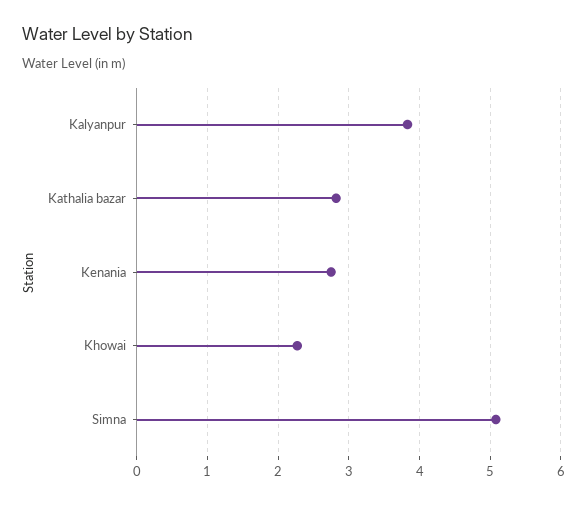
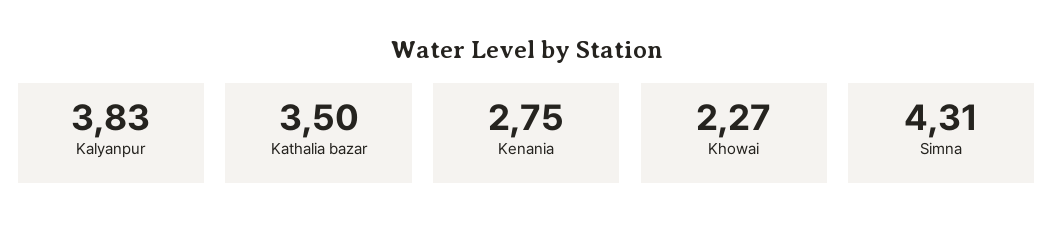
Kathalia bazar: 2.8 -> 3.5
Simna: 5.1 -> 4.31

